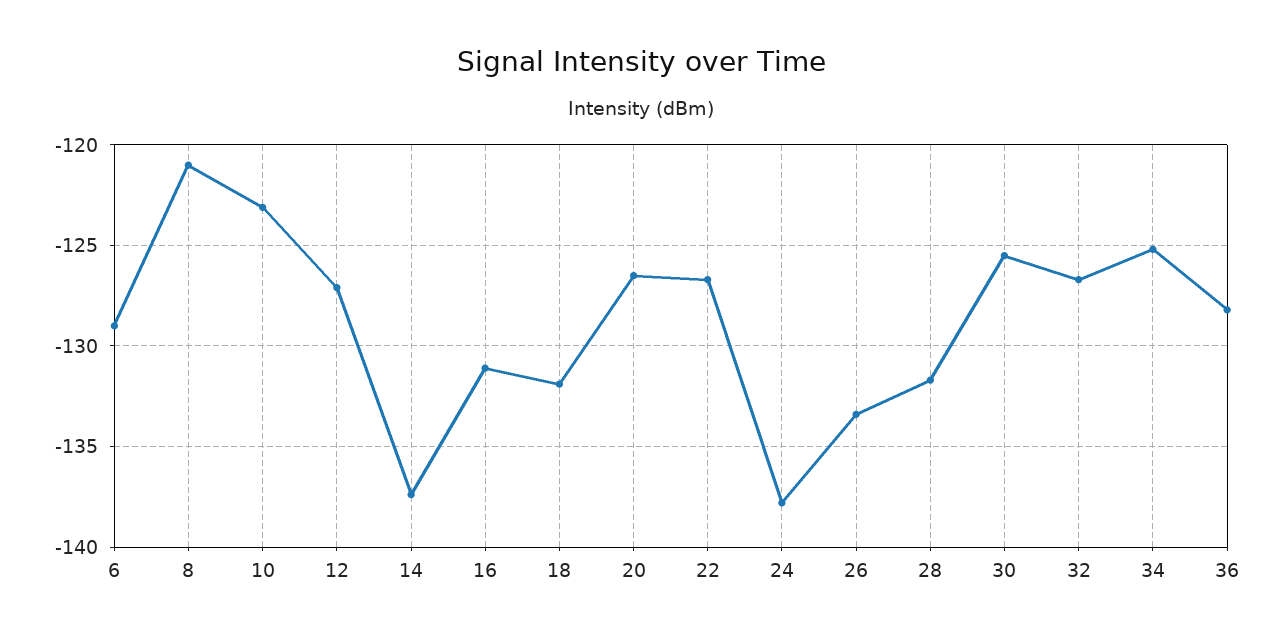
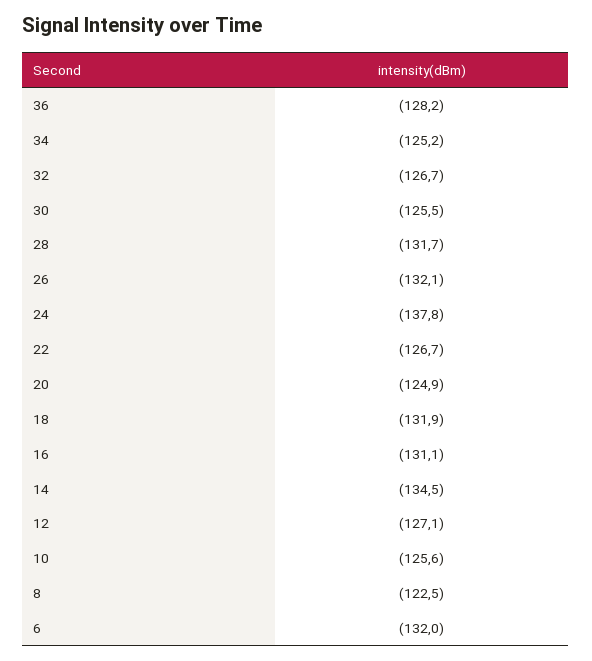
6: -129 -> -132
8: -121 -> -122.5
10: -123 -> -125.6
14: -137.5 -> -134.5
20: -126.5 -> -124.9
26: -133.5 -> -132.1

